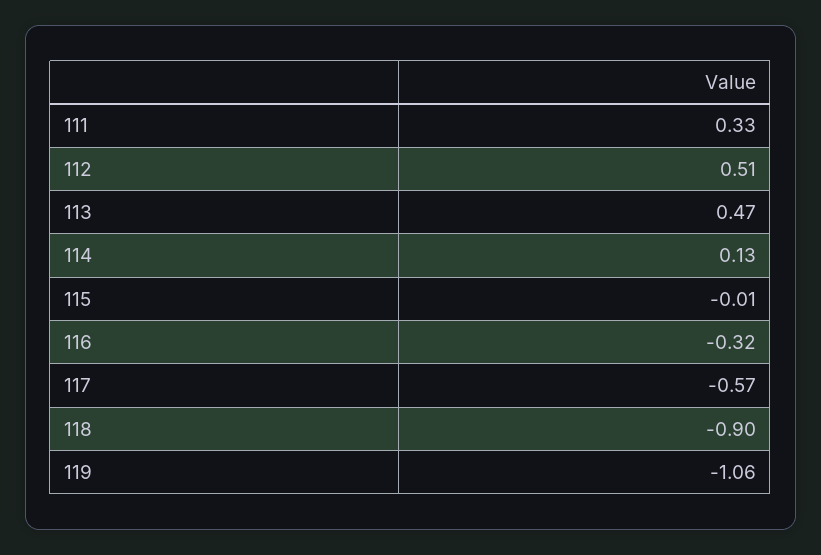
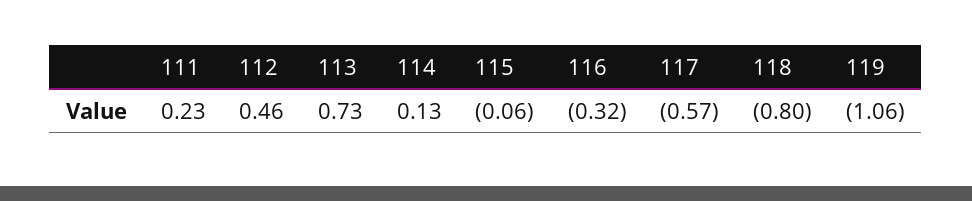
111: 0.33 -> 0.23
112: 0.51 -> 0.46
113: 0.47 -> 0.73
115: -0.01 -> -0.06
118: -0.9 -> -0.8

